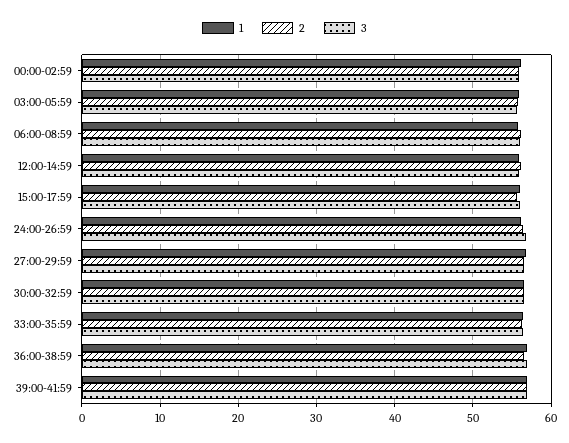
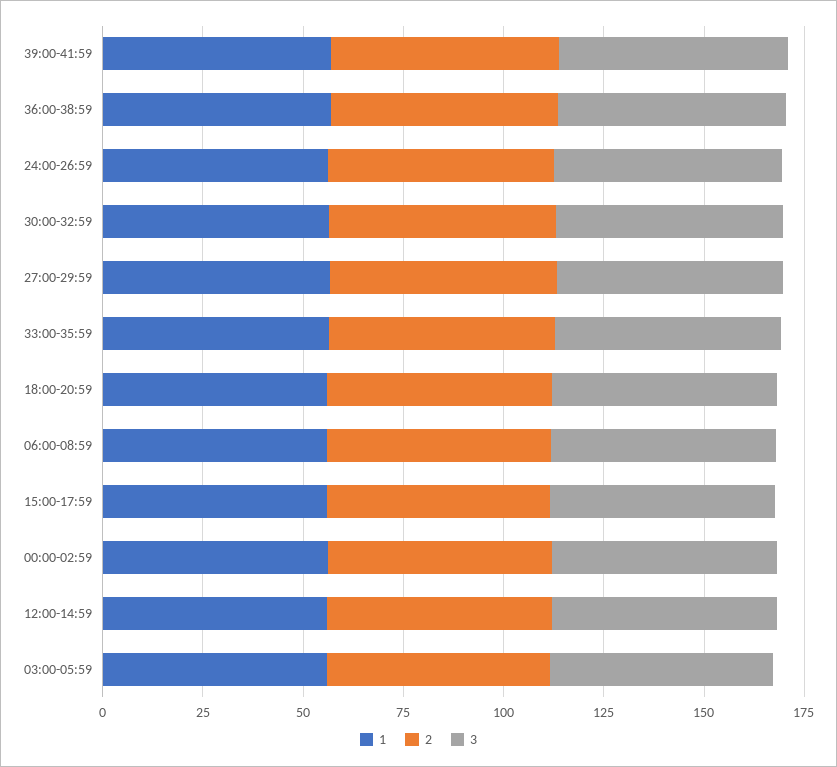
1, 18:00-20:59: none -> 55
2, 18:00-20:59: none -> 55
3, 18:00-20:59: none -> 55

